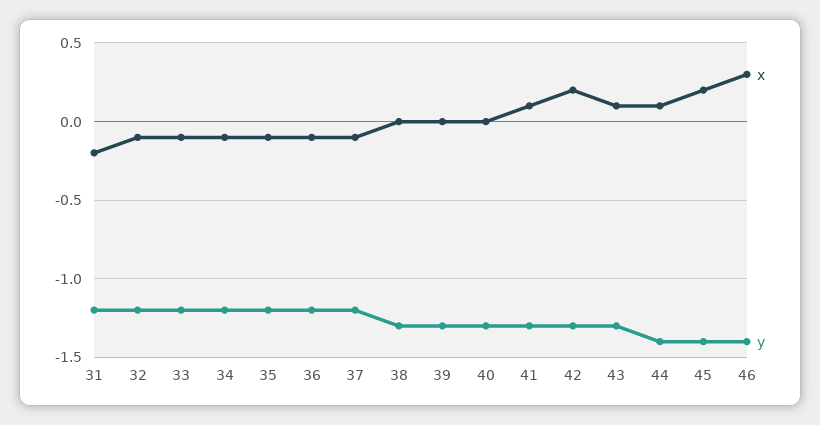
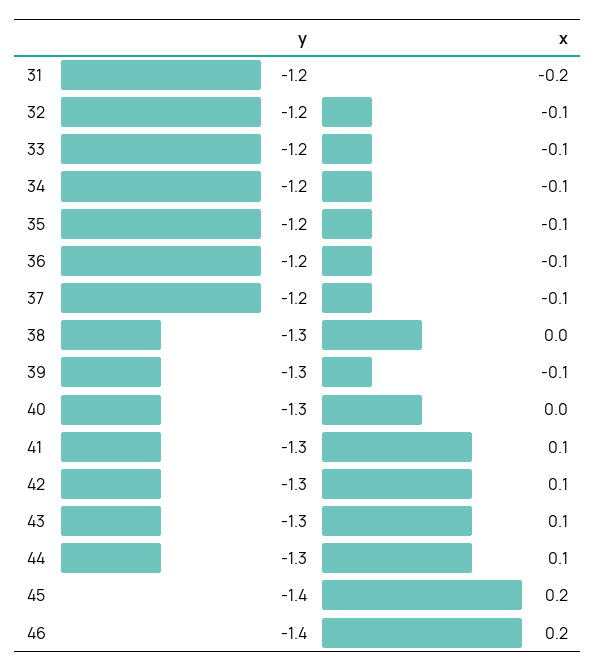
x, 39: 0 -> -0.1
x, 42: 0.2 -> 0.1
y, 44: -1.4 -> -1.3
x, 46: 0.3 -> 0.2

